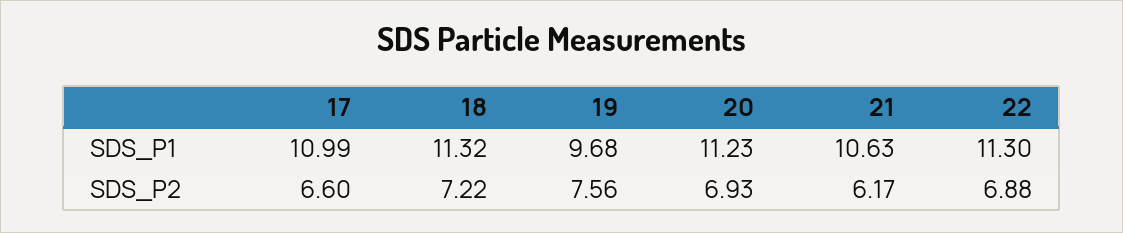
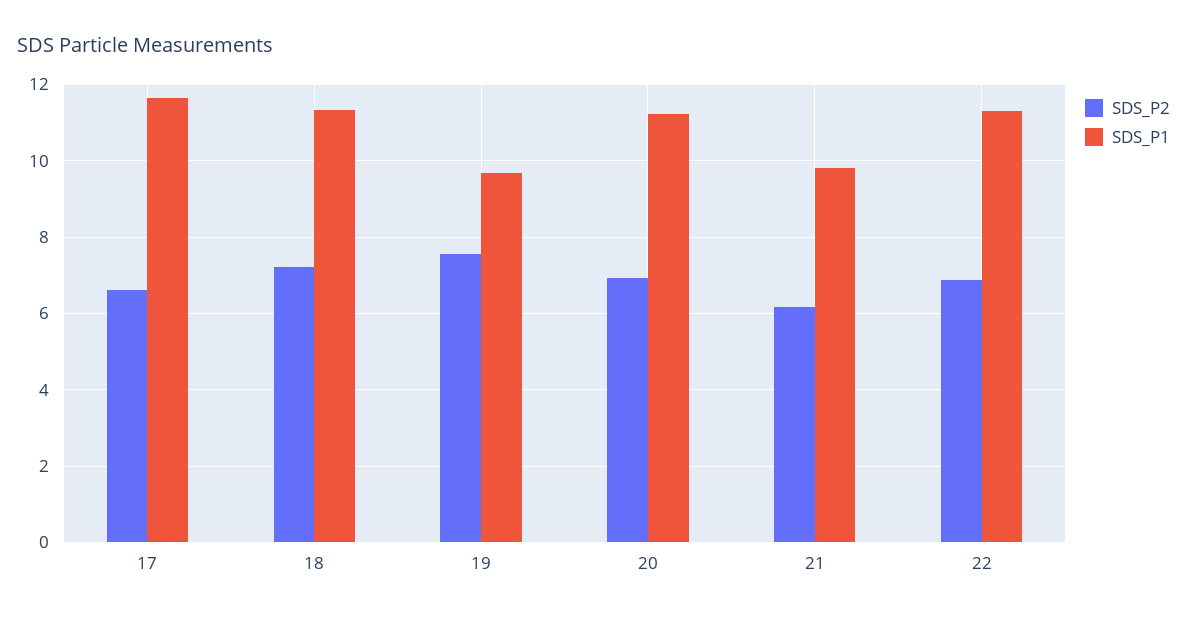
SDS_P1, 17: 10.99 -> 11.6
SDS_P1, 21: 10.63 -> 9.8

